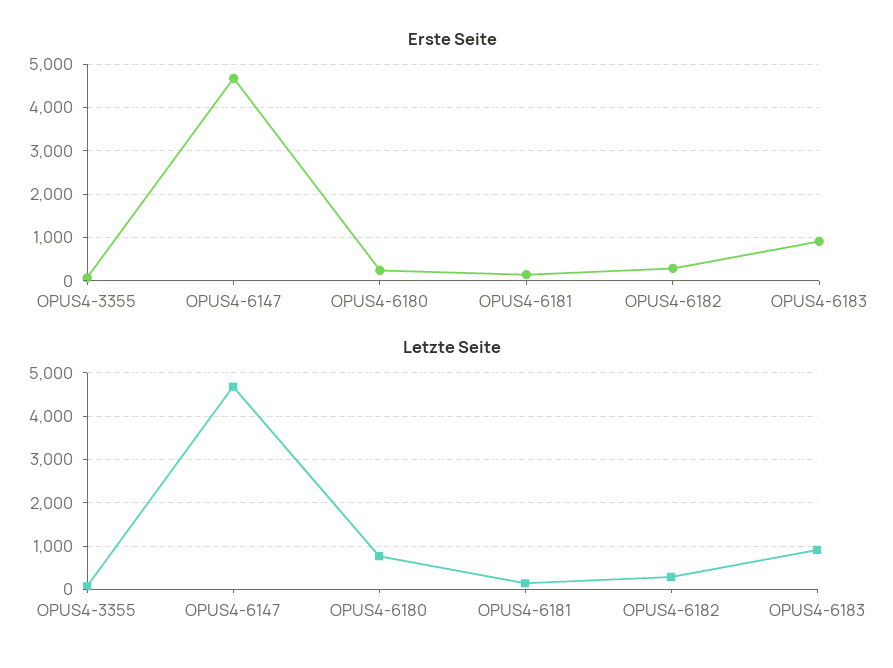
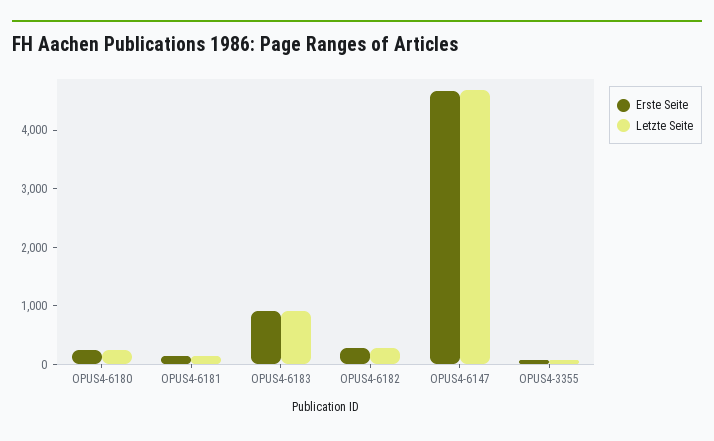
Letzte Seite, OPUS4-6180: 800 -> 200

